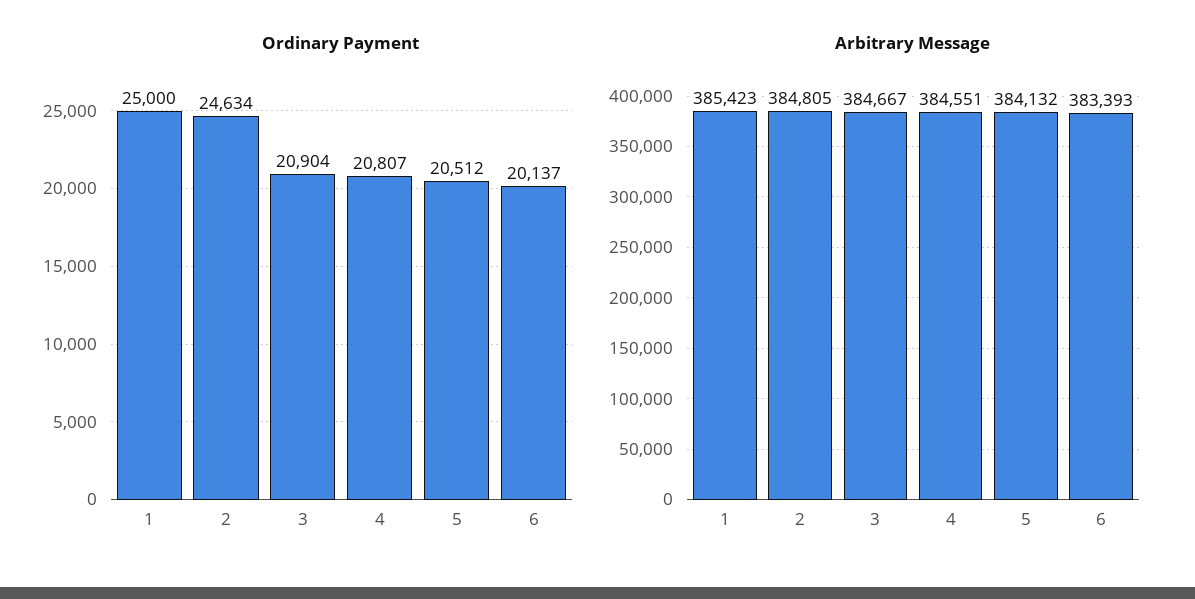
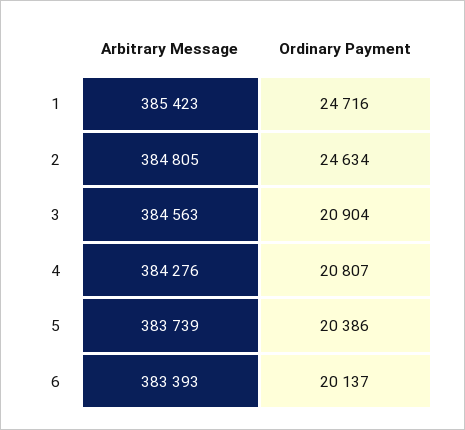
Ordinary Payment, 1: 25000 -> 24716
Ordinary Payment, 5: 20512 -> 20386
Arbitrary Message, 3: 384667 -> 384563
Arbitrary Message, 4: 384551 -> 384276
Arbitrary Message, 5: 384132 -> 383739

